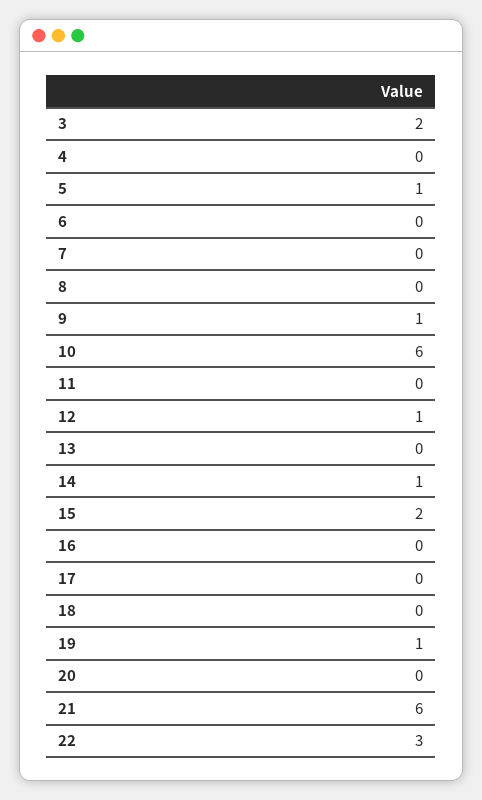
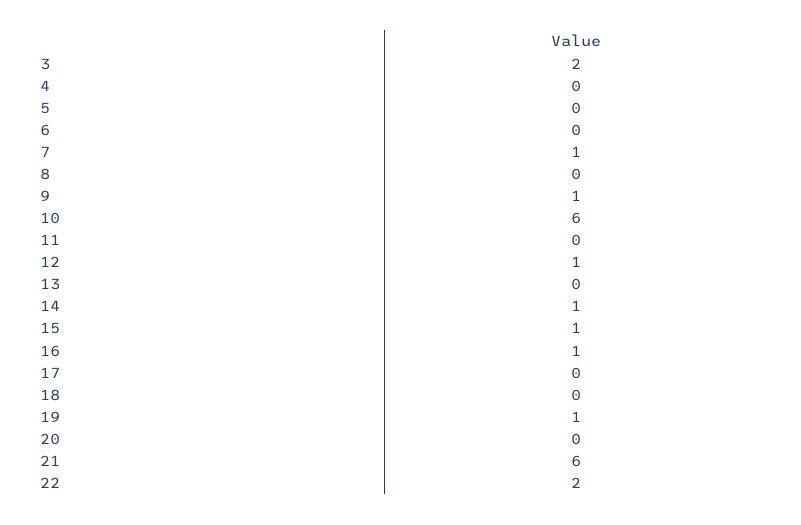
5: 1 -> 0
7: 0 -> 1
15: 2 -> 1
16: 0 -> 1
22: 3 -> 2

